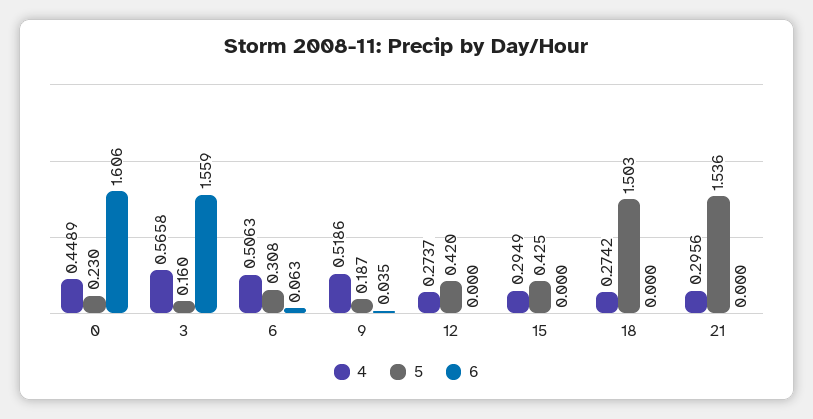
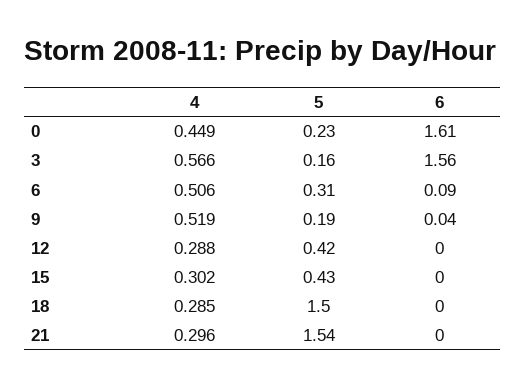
6, 6: 0.063 -> 0.09
4, 12: 0.2737 -> 0.288
4, 15: 0.2949 -> 0.302
4, 18: 0.2742 -> 0.285

